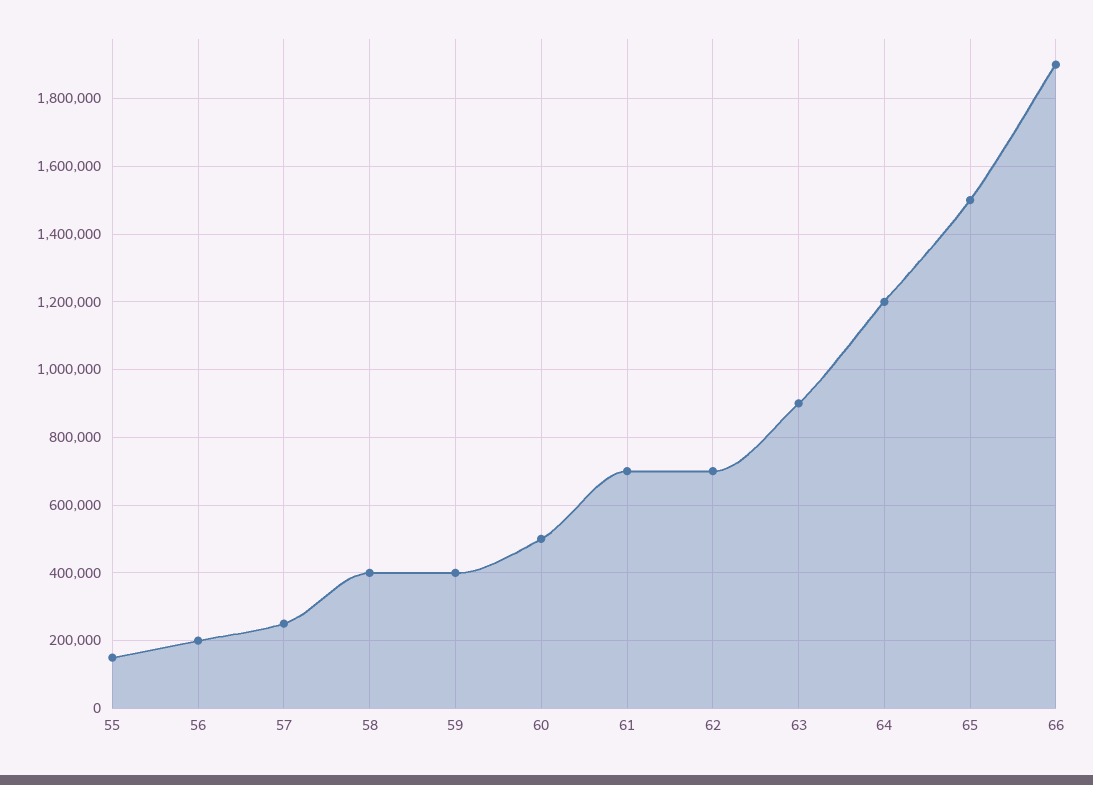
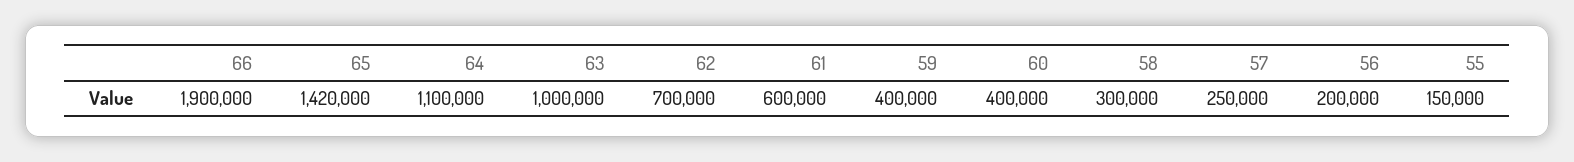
58: 400000 -> 300000
60: 500000 -> 400000
61: 700000 -> 600000
63: 900000 -> 1000000
64: 1200000 -> 1100000
65: 1500000 -> 1420000

